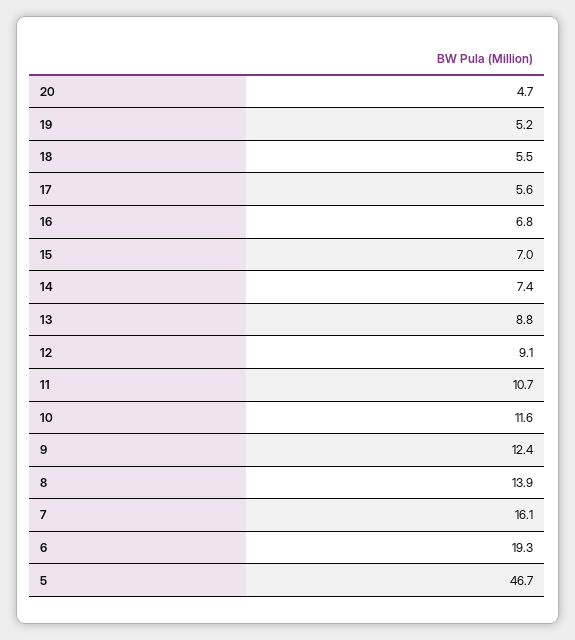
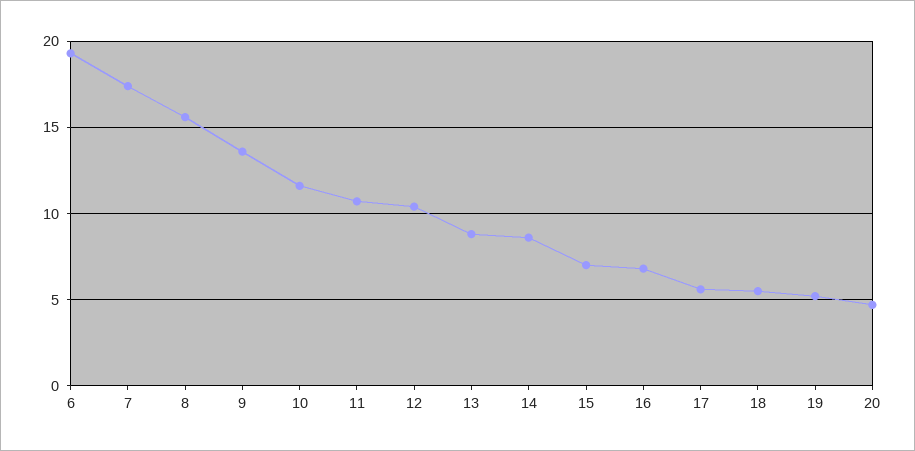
14: 7.4 -> 8.5
12: 9.1 -> 10.5
9: 12.4 -> 13.5
8: 13.9 -> 15.5
7: 16.1 -> 17.5
5: 46.7 -> none

